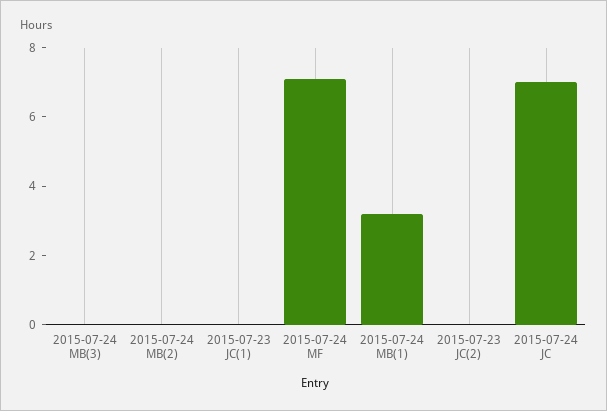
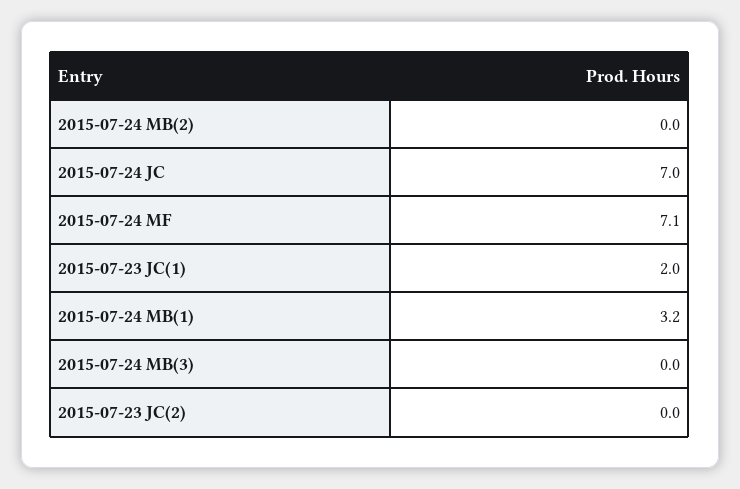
2015-07-23 JC(1): 0 -> 2

